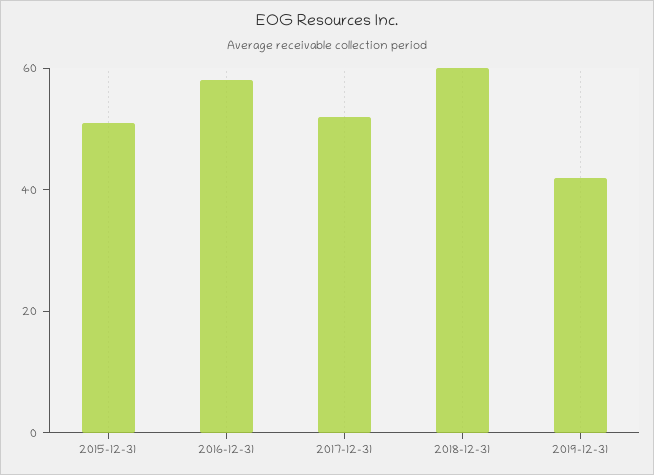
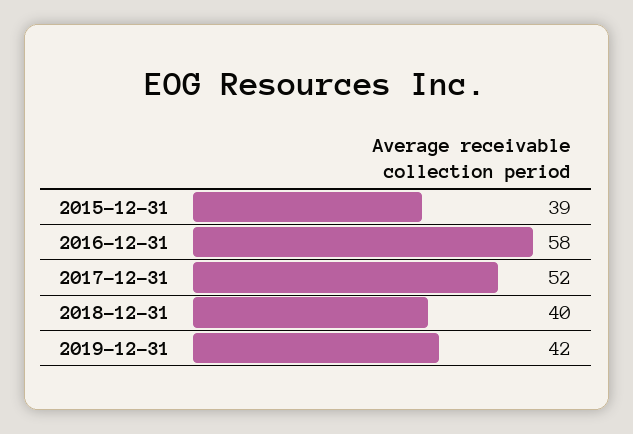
2015-12-31: 50 -> 39
2018-12-31: 60 -> 40

